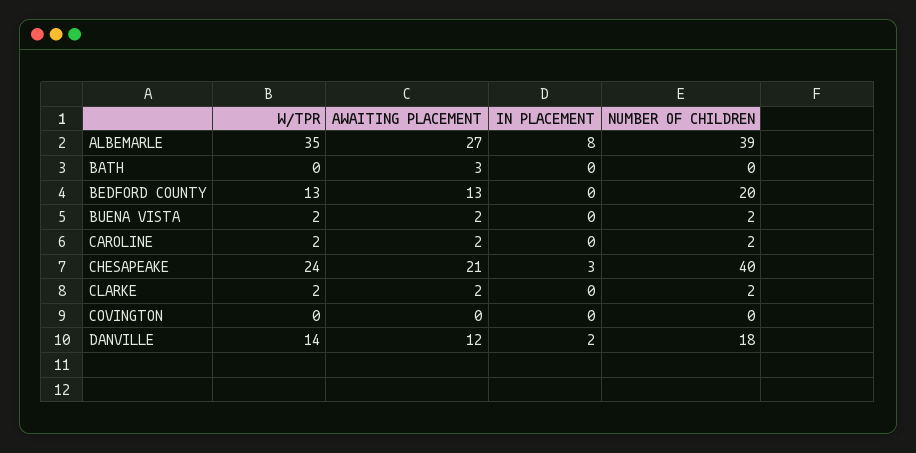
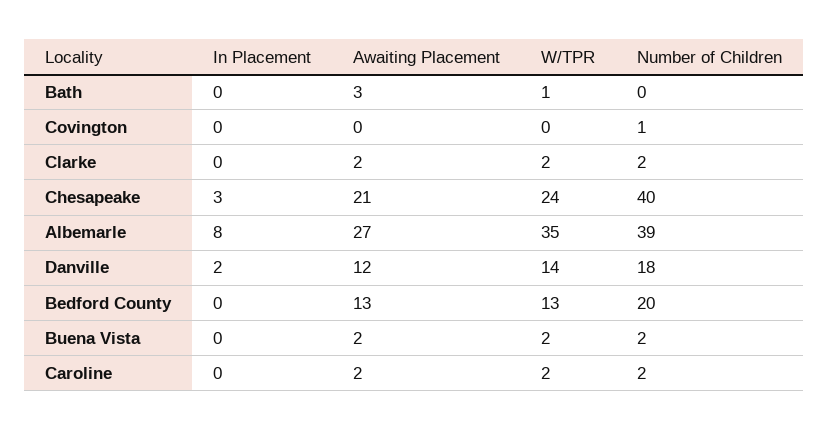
W/TPR, BATH: 0 -> 1
NUMBER OF CHILDREN, COVINGTON: 0 -> 1

